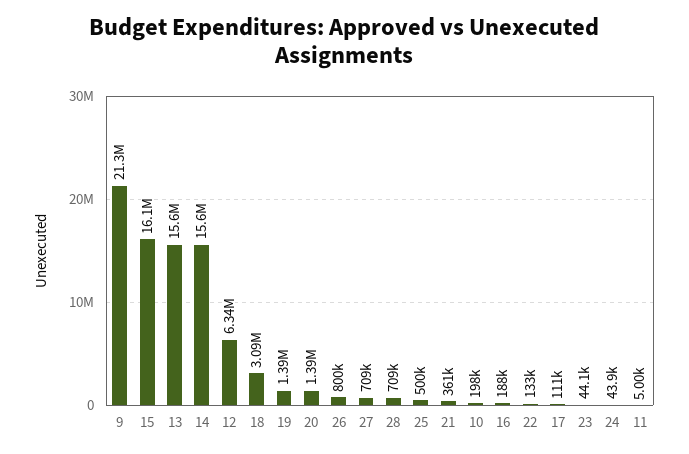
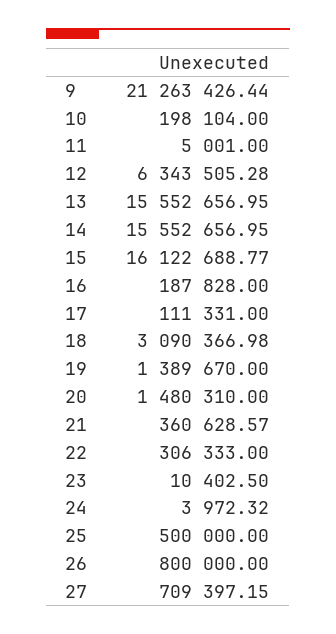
20: 1390000 -> 1480310
28: 709000 -> none
22: 133000 -> 306333
23: 44100 -> 10402.5
24: 43900 -> 3972.32

